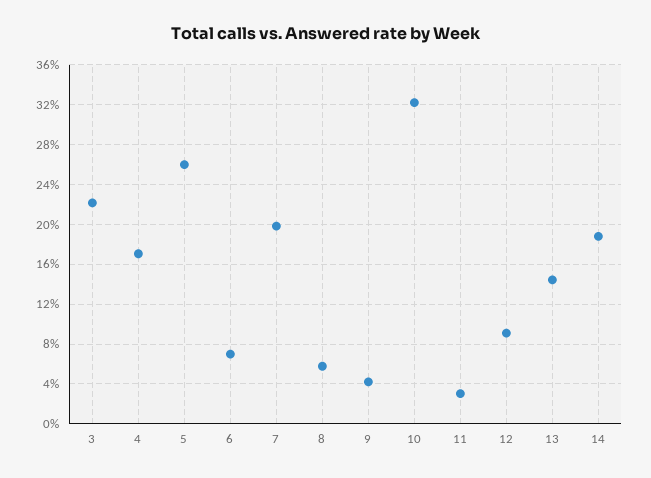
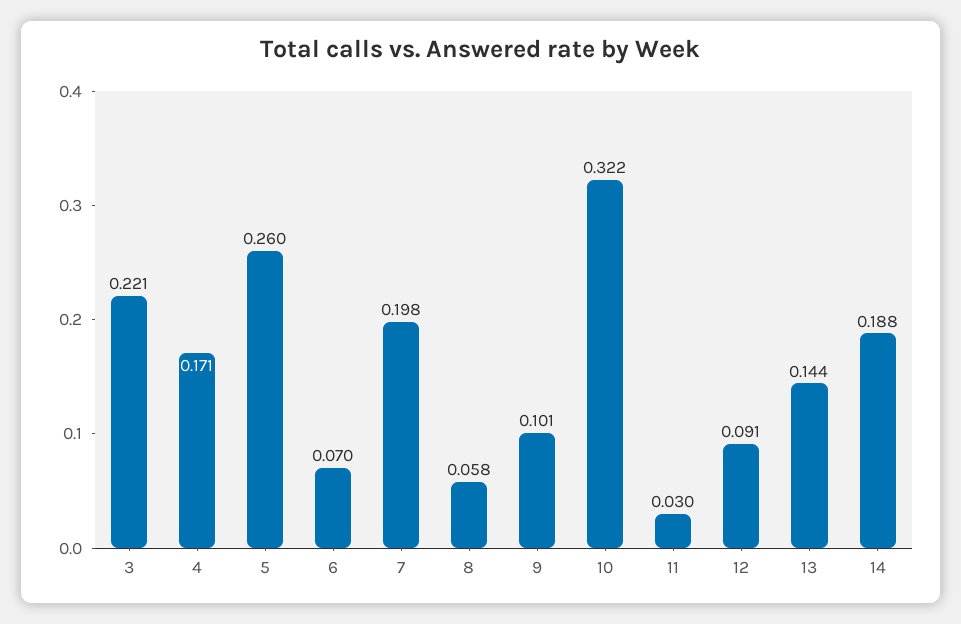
9: 0.04 -> 0.101

